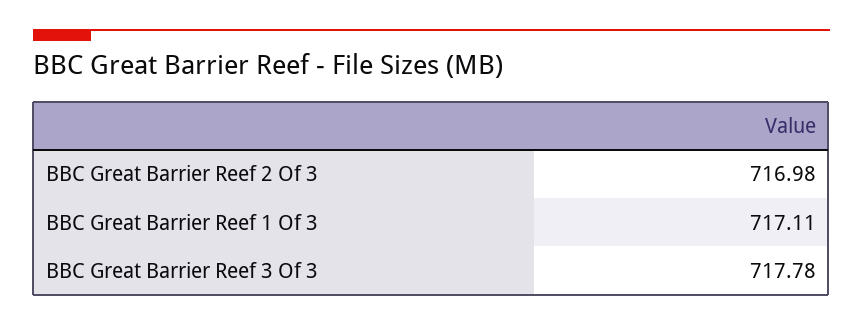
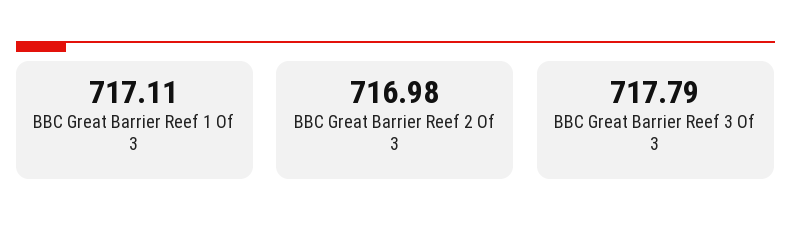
BBC Great Barrier Reef 3 Of 3: 717.78 -> 717.79

